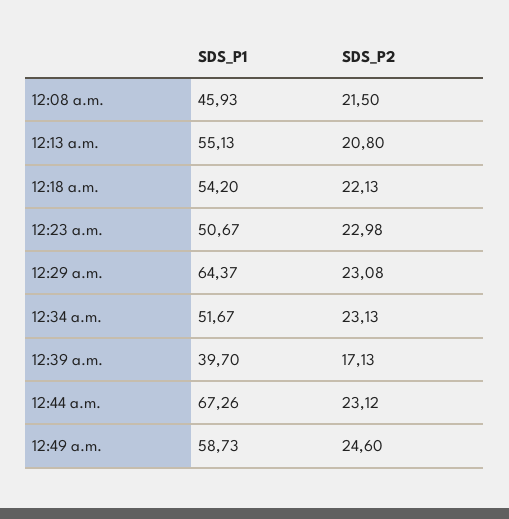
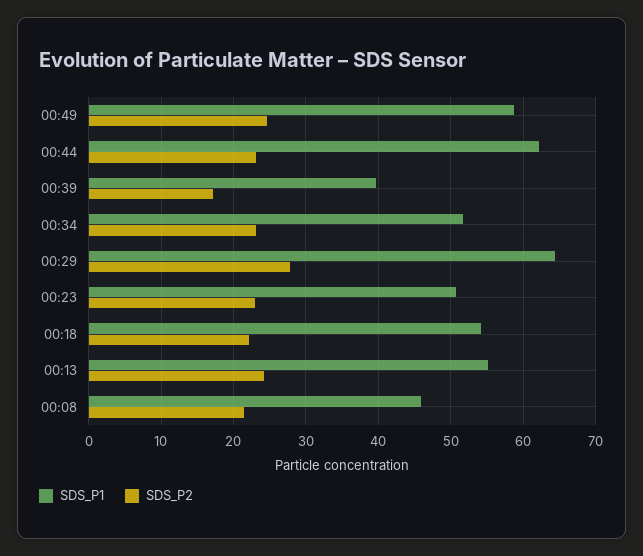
SDS_P2, 12:13 a.m.: 20.8 -> 24
SDS_P2, 12:29 a.m.: 23.08 -> 28
SDS_P1, 12:44 a.m.: 67.26 -> 62

